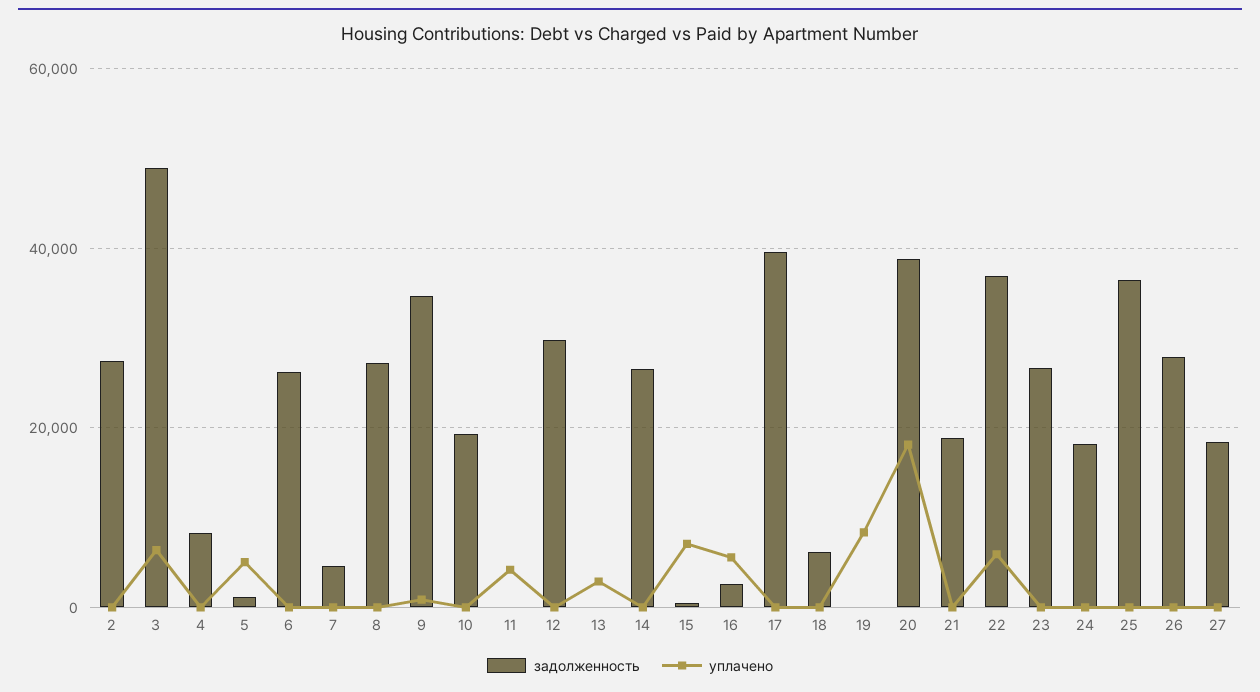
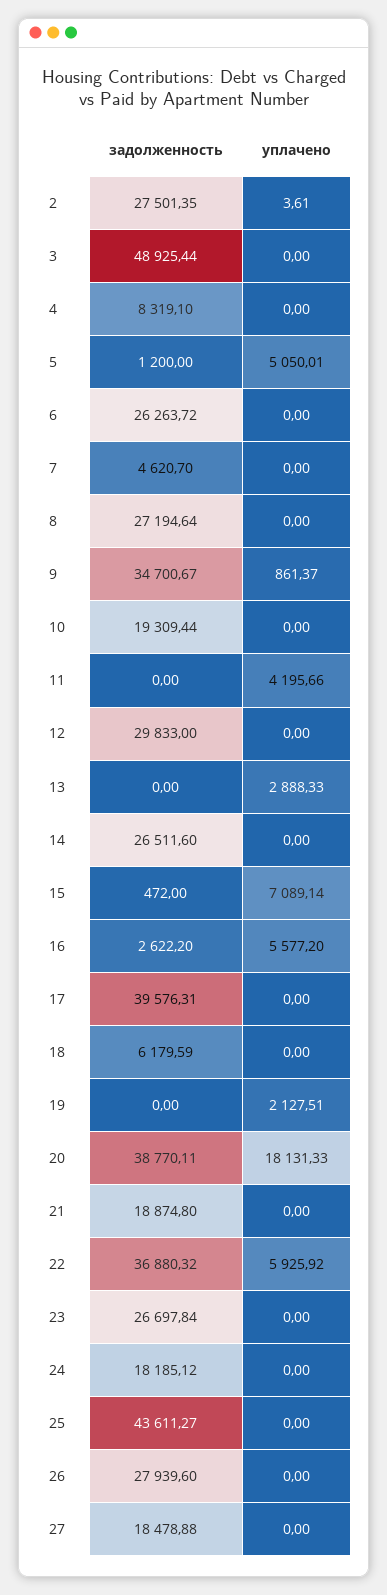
уплачено, 3: 6000 -> 0
уплачено, 19: 8000 -> 2127.51
задолженность, 25: 36000 -> 43611.27

